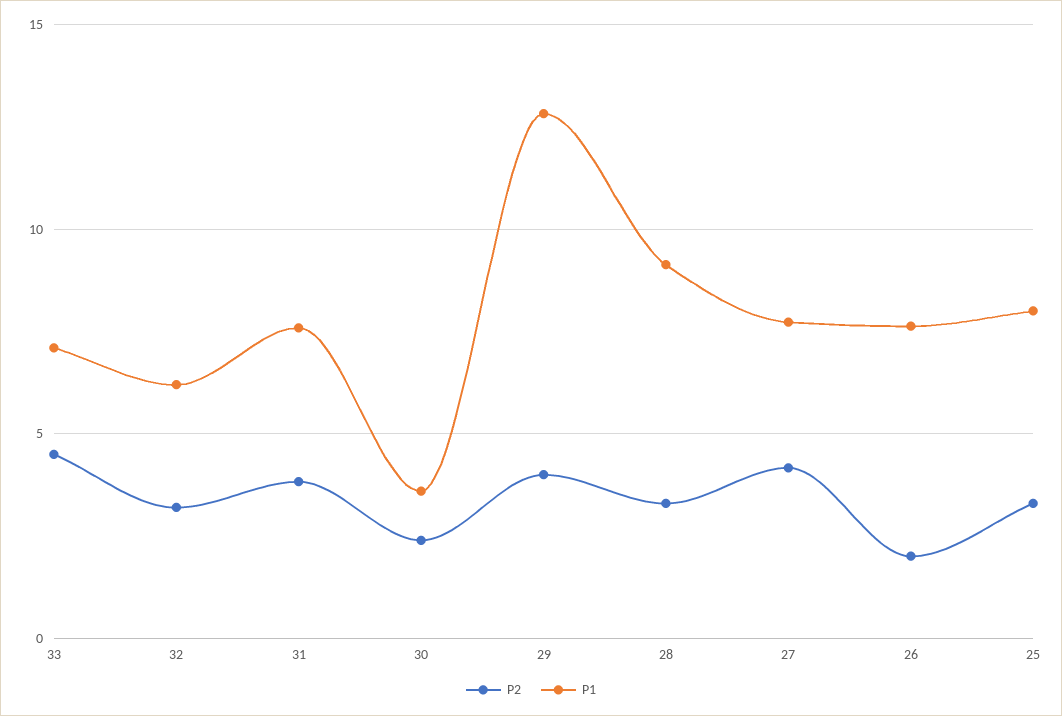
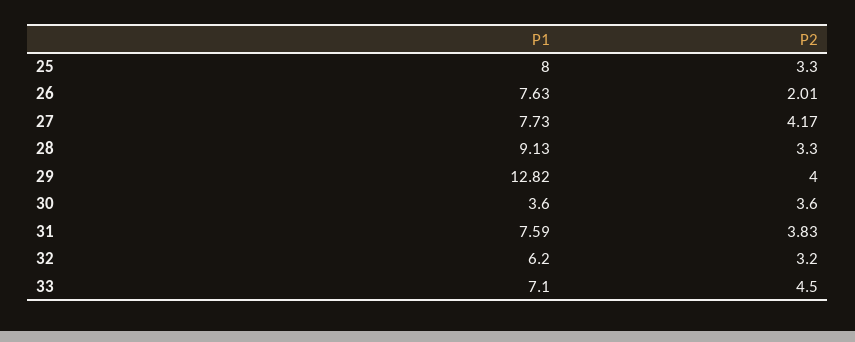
P2, 30: 2.5 -> 3.6

